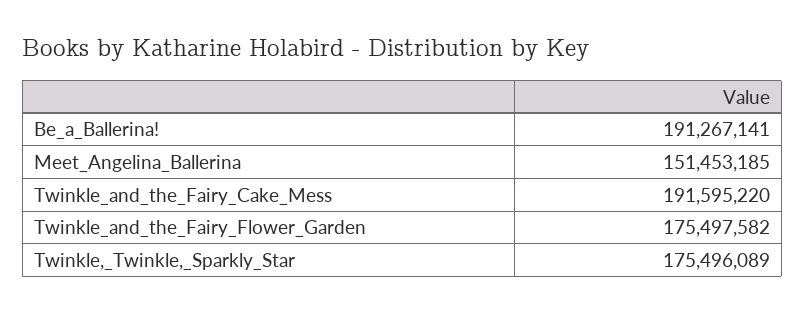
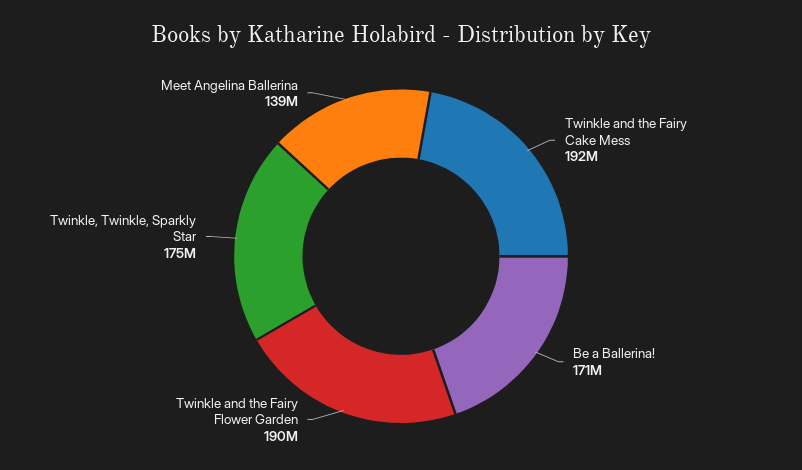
Be_a_Ballerina!: 191267141 -> 171000000
Meet_Angelina_Ballerina: 151453185 -> 139000000
Twinkle_and_the_Fairy_Flower_Garden: 175497582 -> 190000000

